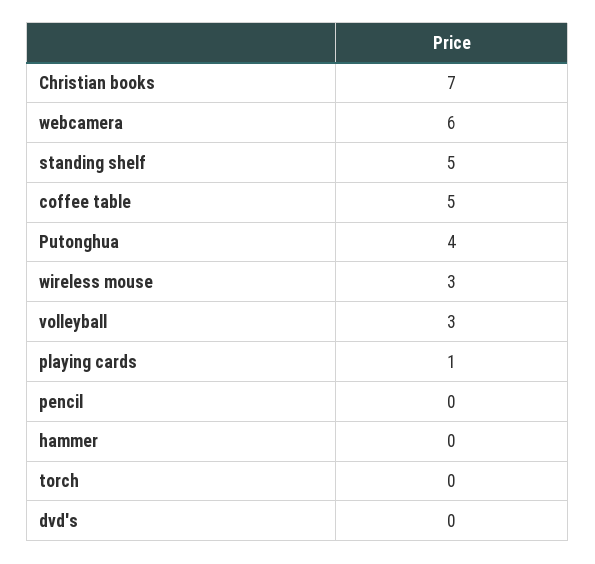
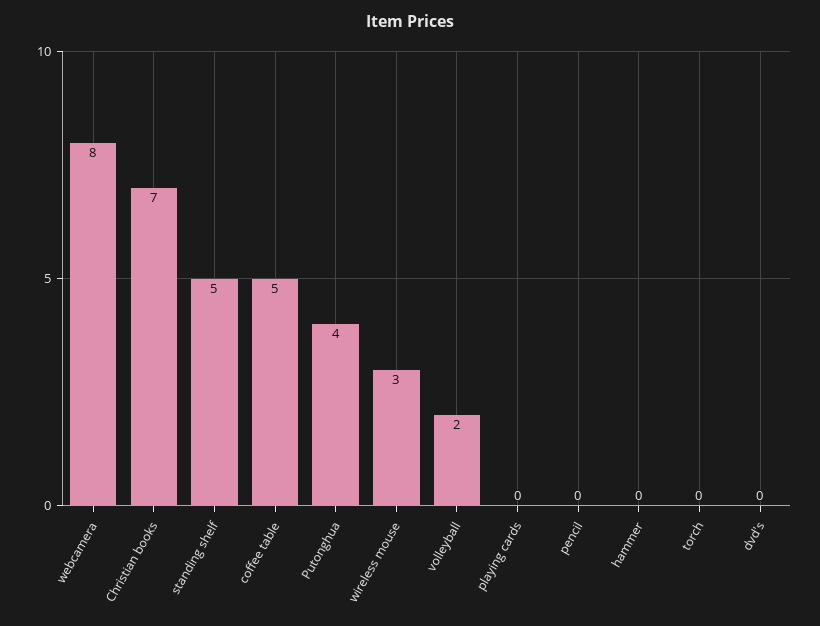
webcamera: 6 -> 8
volleyball: 3 -> 2
playing cards: 1 -> 0

